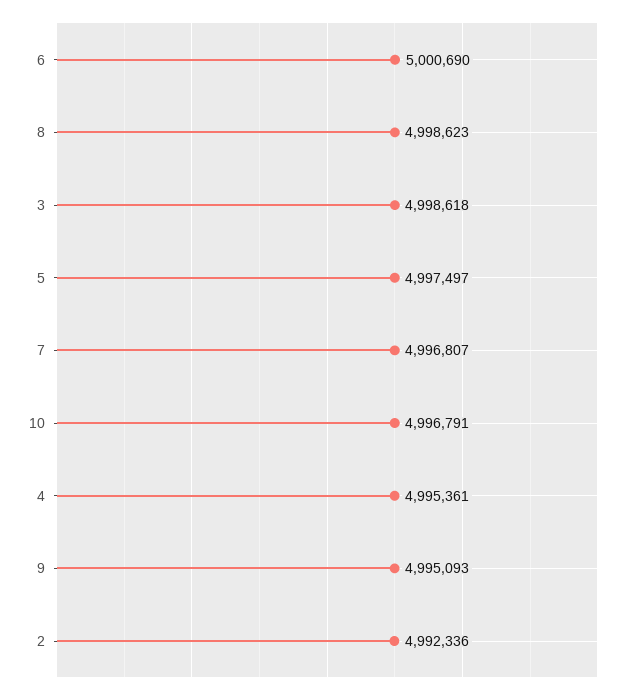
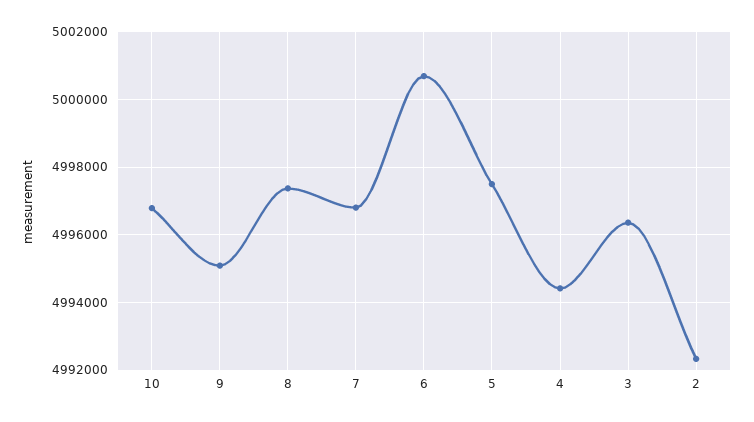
8: 4998623 -> 4997400
3: 4998618 -> 4996400
4: 4995361 -> 4994400

